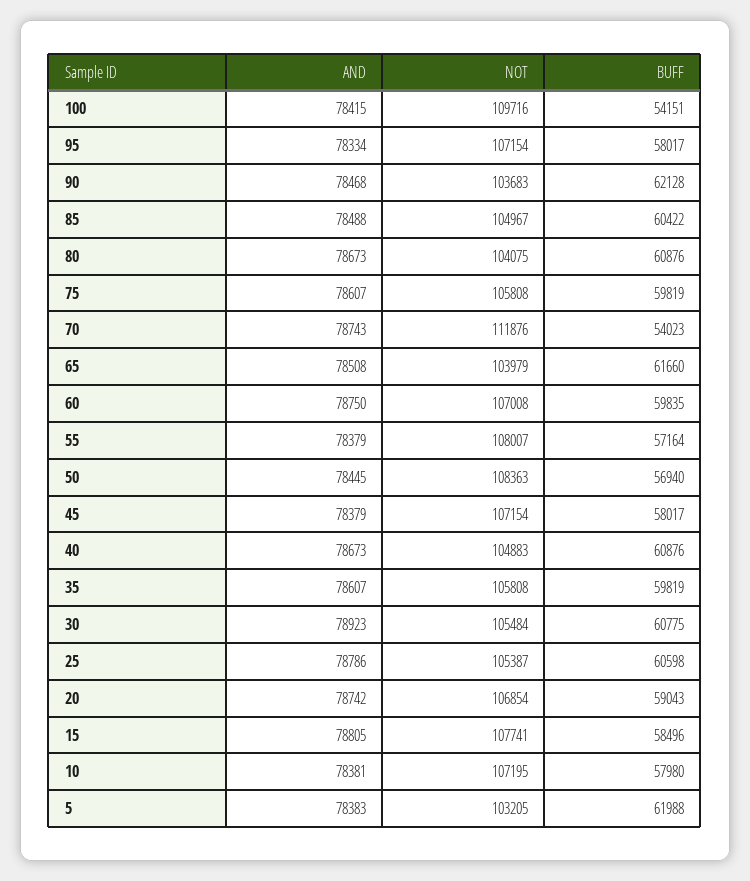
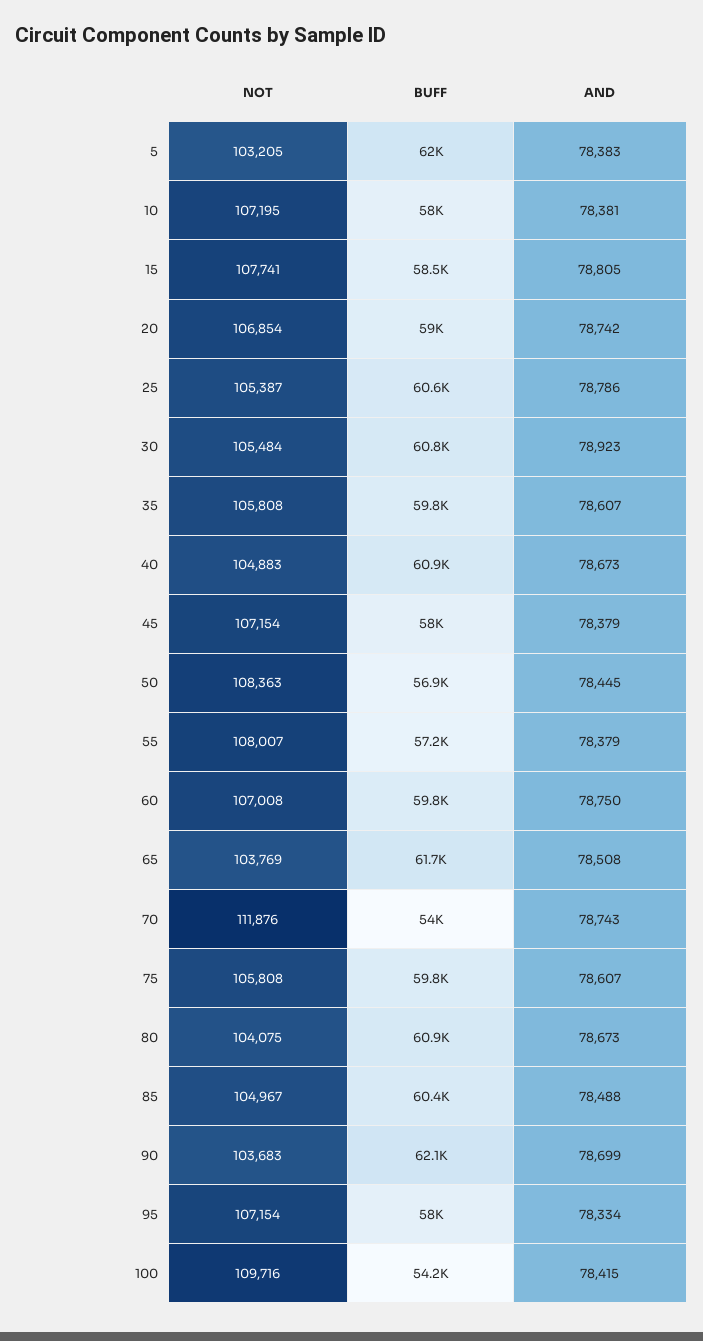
AND, 90: 78468 -> 78699
NOT, 65: 103979 -> 103769

